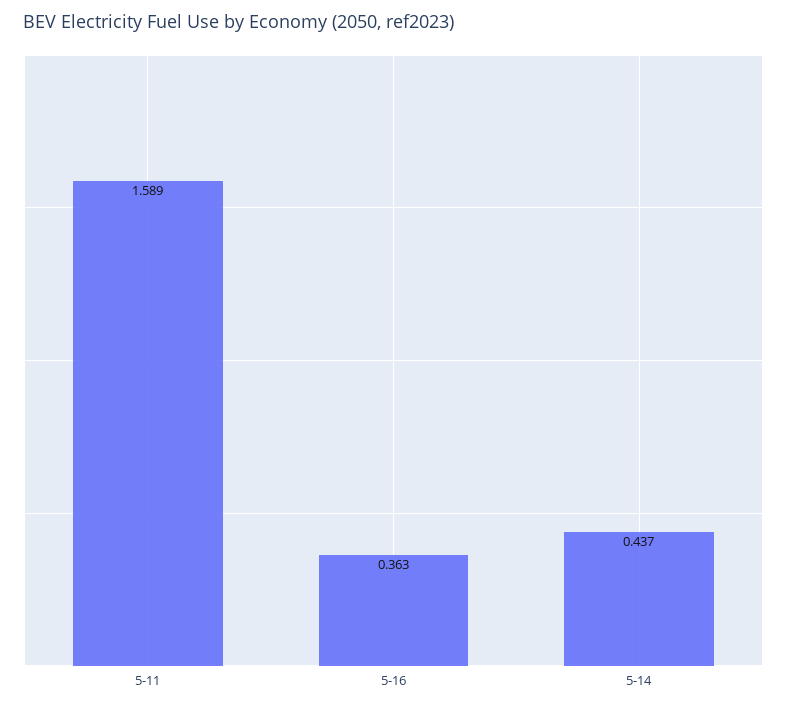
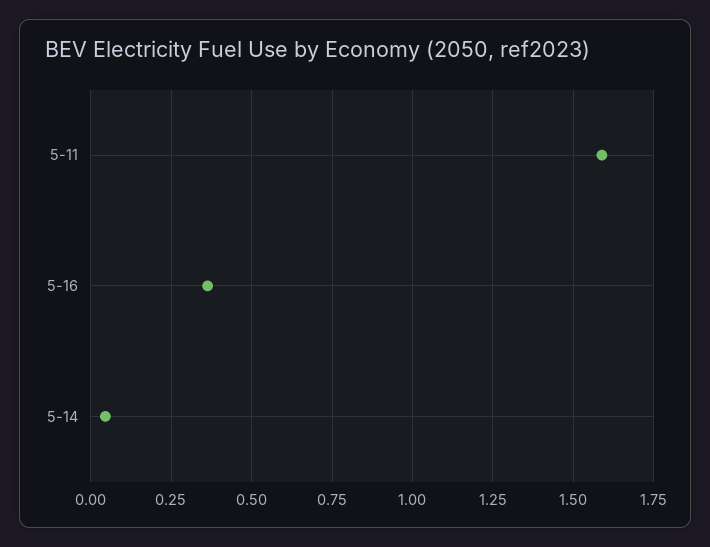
5-14: 0.437 -> 0.05

